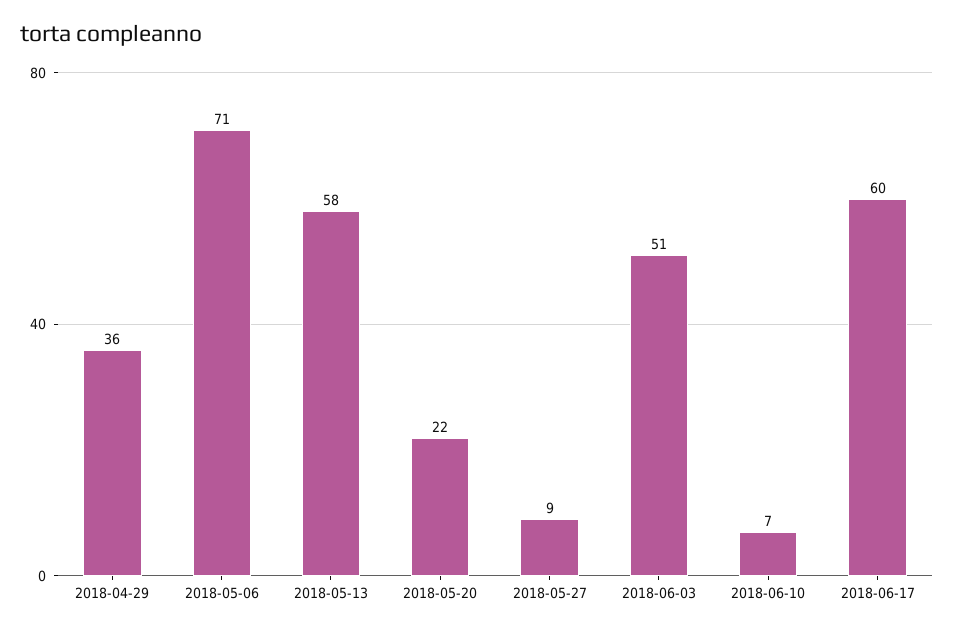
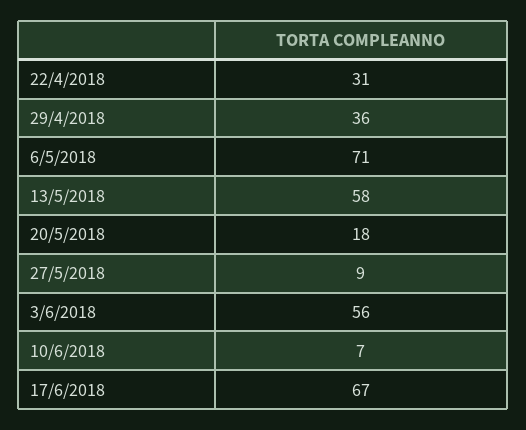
2018-05-20: 22 -> 18
2018-06-03: 51 -> 56
2018-06-17: 60 -> 67
22/4/2018: none -> 31

